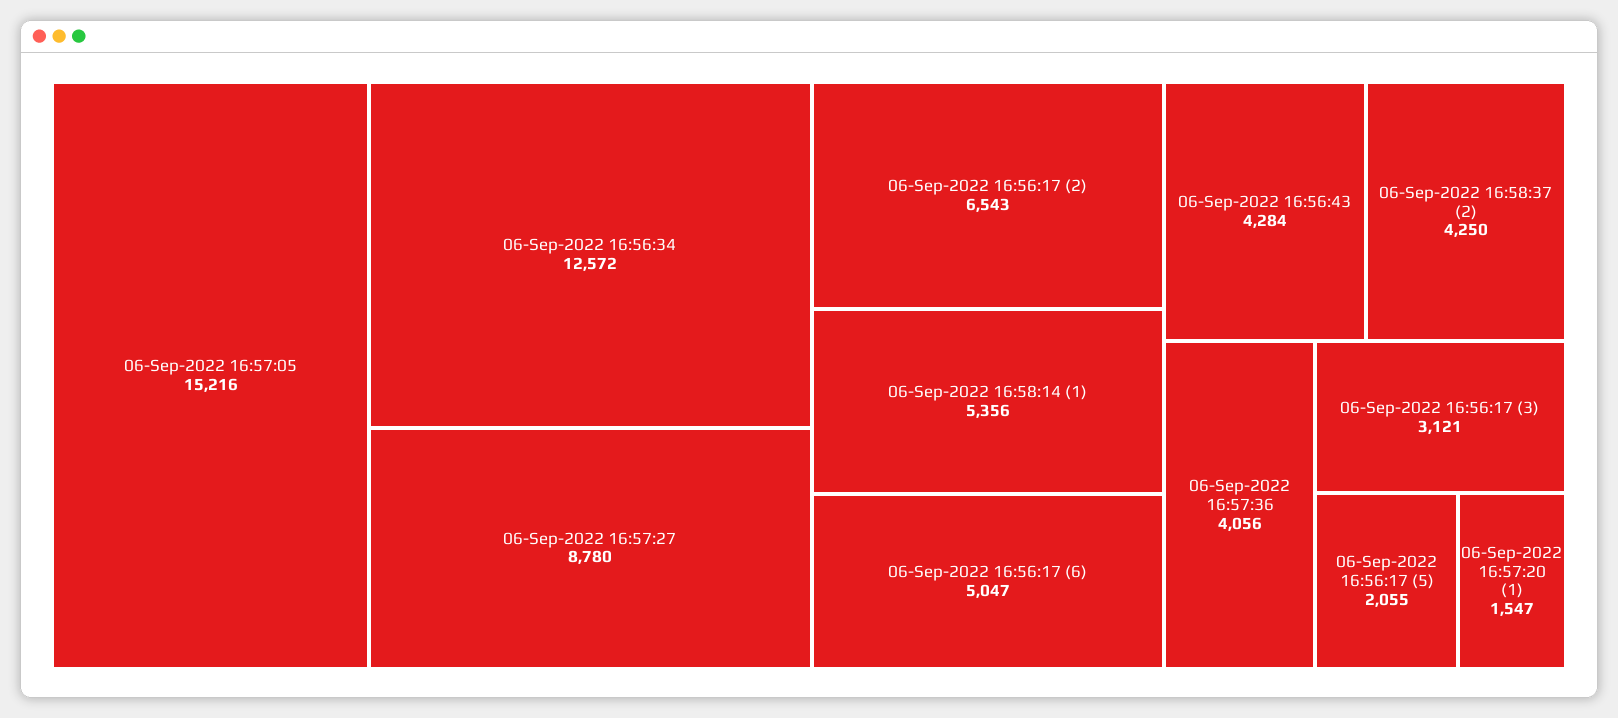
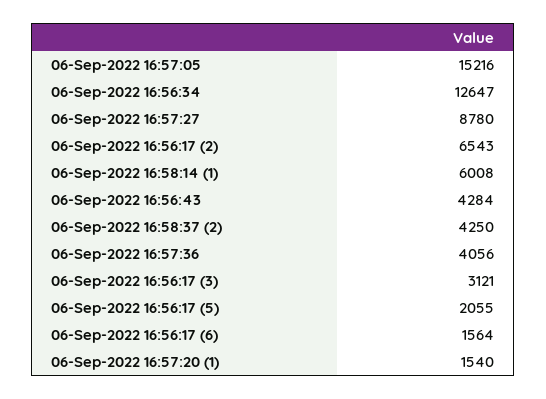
06-Sep-2022 16:56:34: 12572 -> 12647
06-Sep-2022 16:58:14 (1): 5356 -> 6008
06-Sep-2022 16:56:17 (6): 5047 -> 1564
06-Sep-2022 16:57:20 (1): 1547 -> 1540

